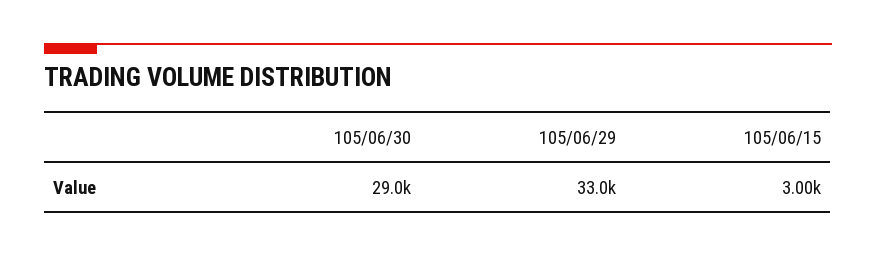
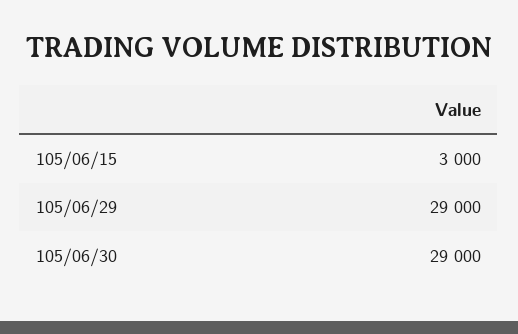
105/06/29: 33000 -> 29000

